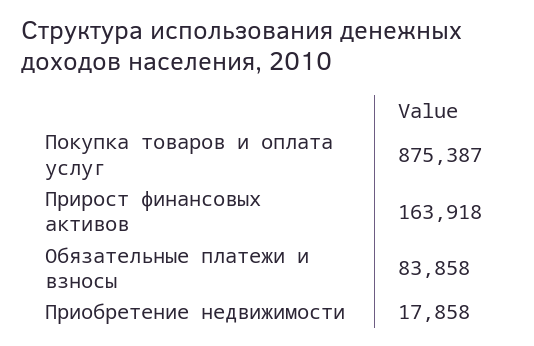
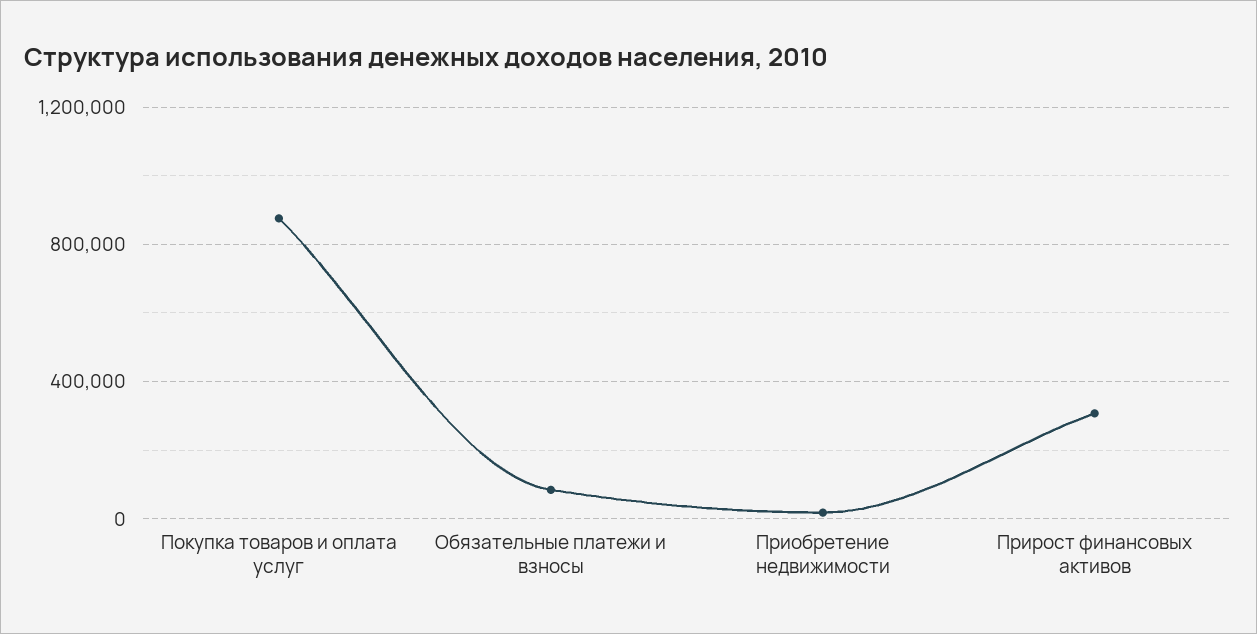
Прирост финансовых активов: 163918 -> 300000

